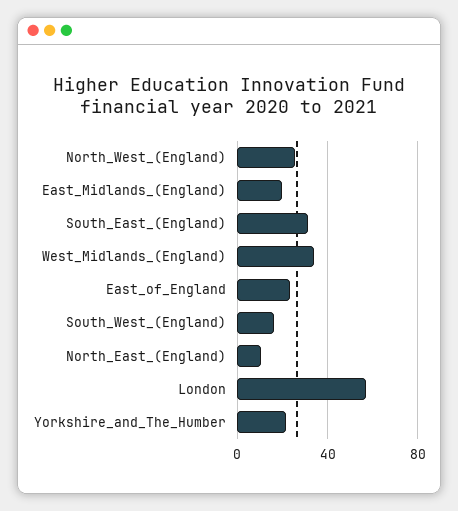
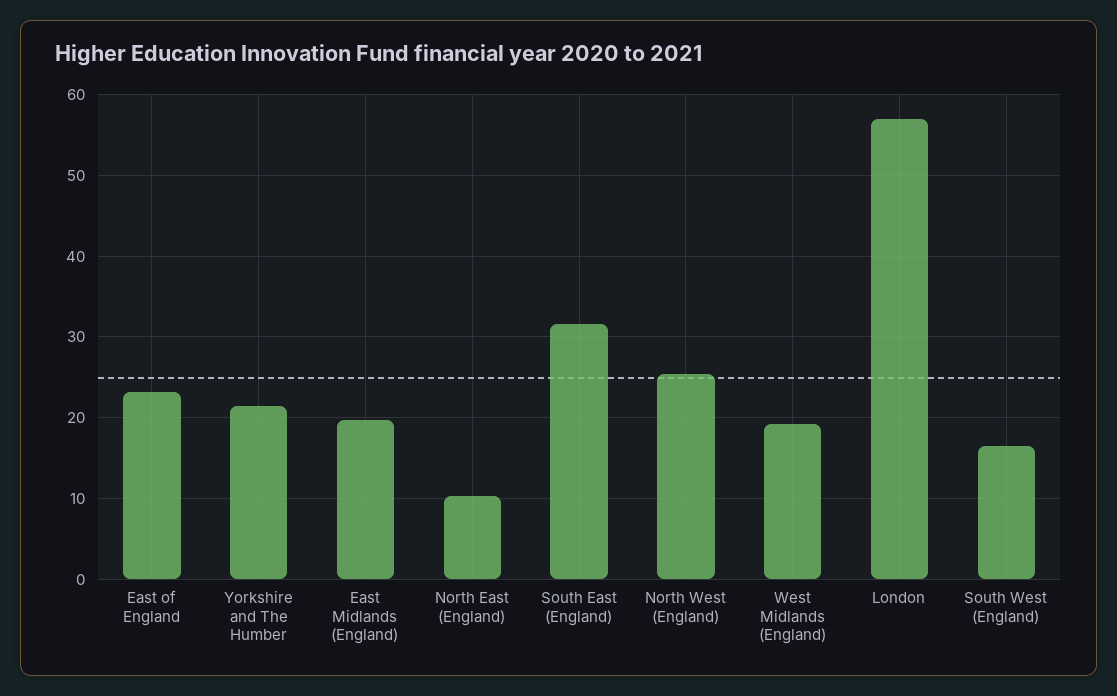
West_Midlands_(England): 35 -> 19

